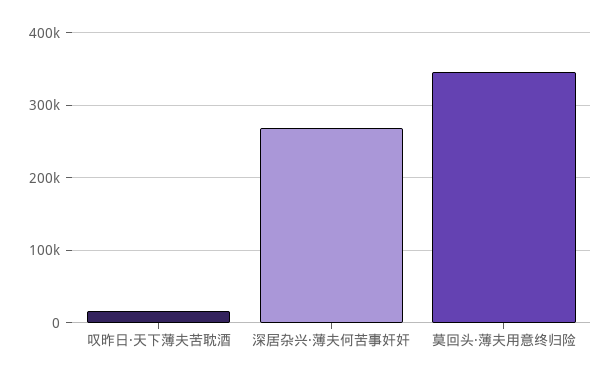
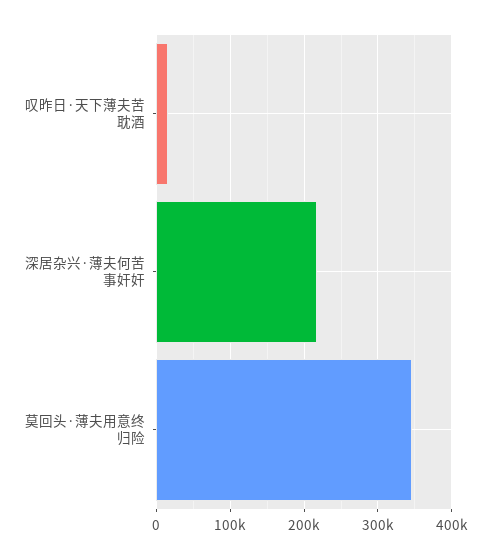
深居杂兴·薄夫何苦事奸奸: 270000 -> 220000

